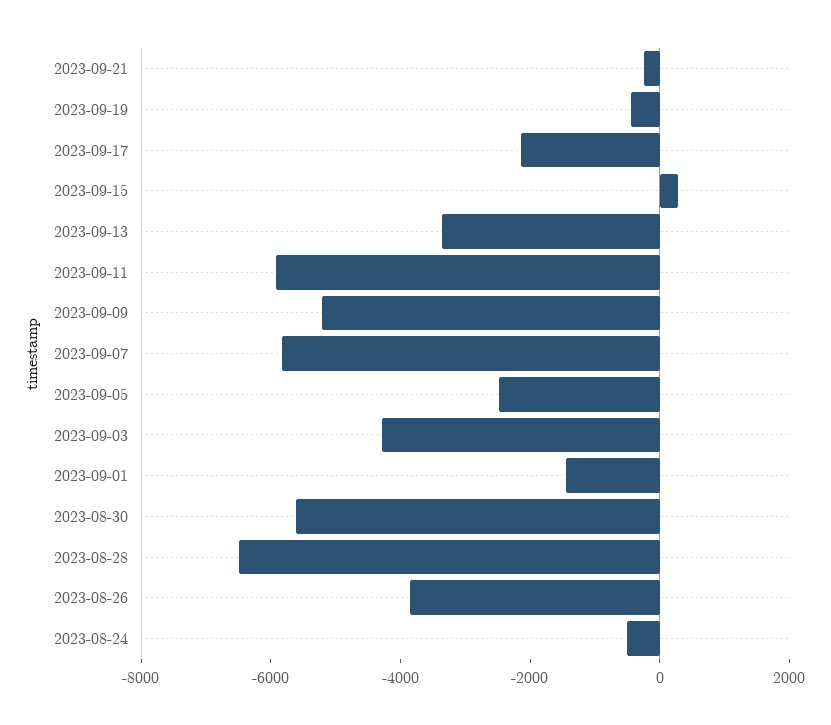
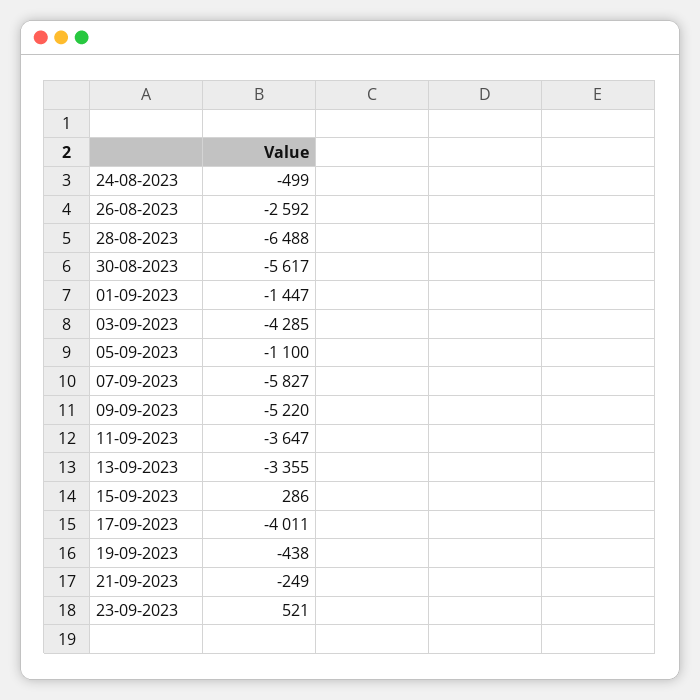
2023-09-17: -2000 -> -4011
2023-09-11: -6000 -> -3647
2023-09-05: -2500 -> -1100
2023-08-26: -4000 -> -2592
23-09-2023: none -> 521

